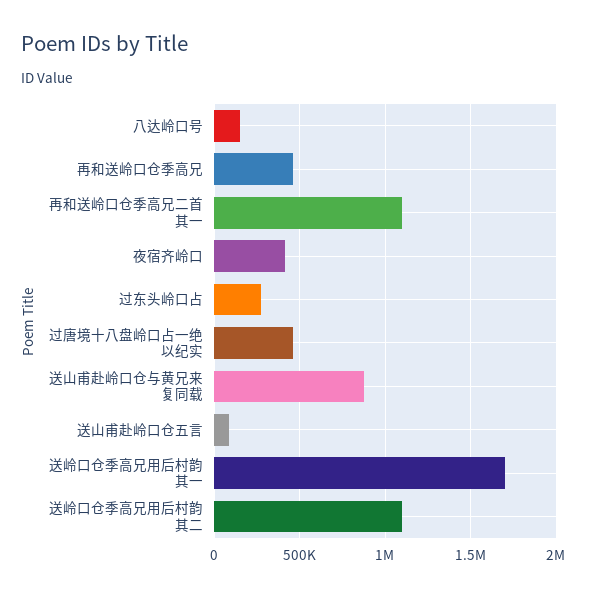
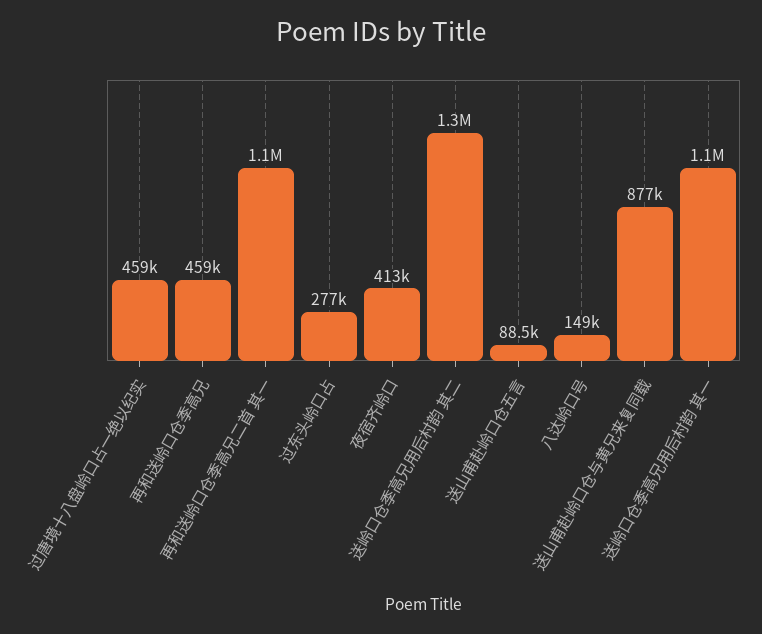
送岭口仓季高兄用后村韵 其一: 1700000 -> 1100000
送岭口仓季高兄用后村韵 其二: 1100000 -> 1300000

